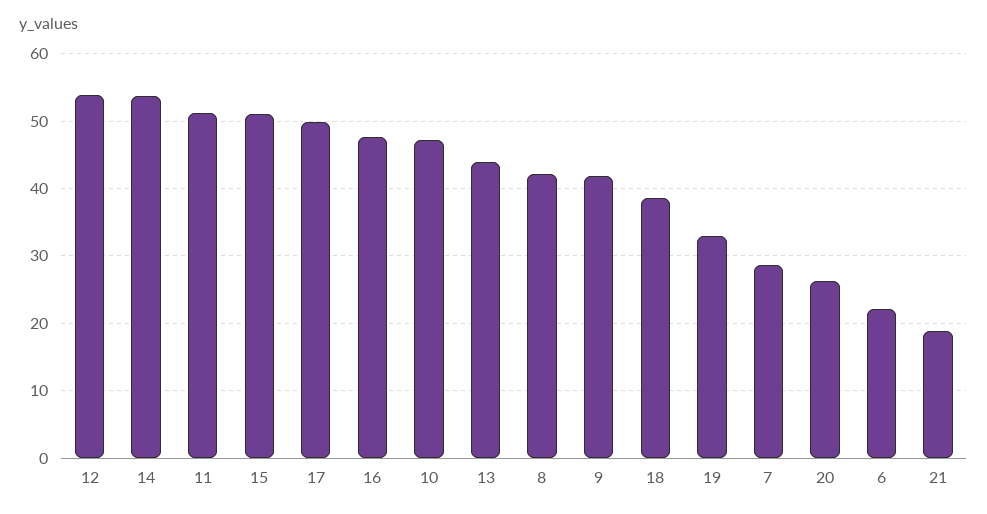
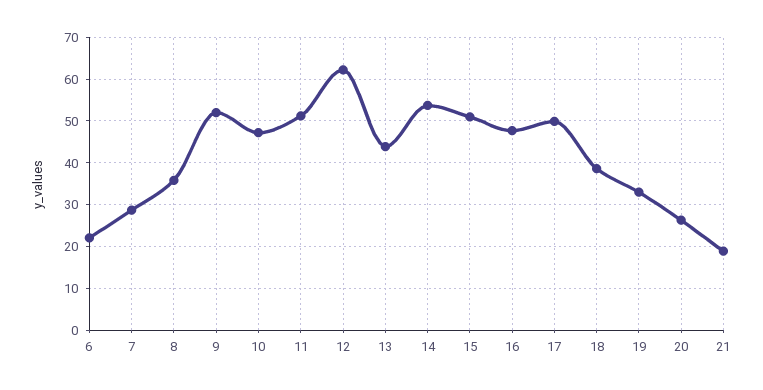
12: 54 -> 62
8: 42 -> 36
9: 42 -> 52

